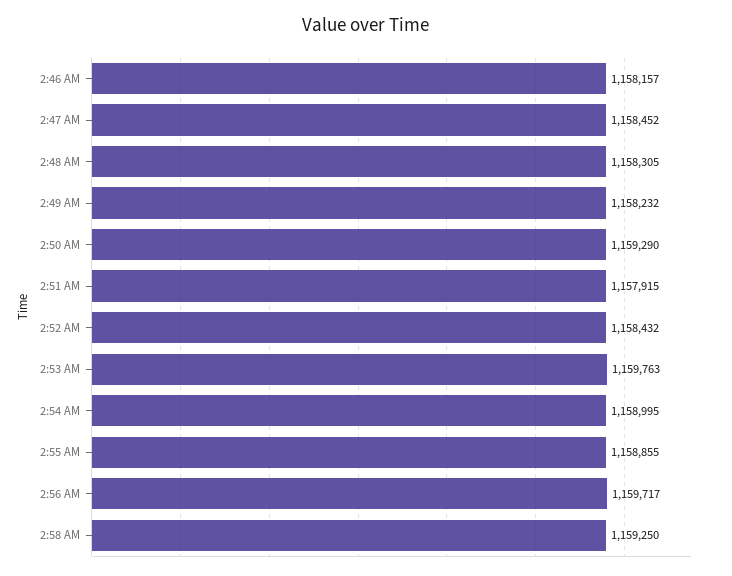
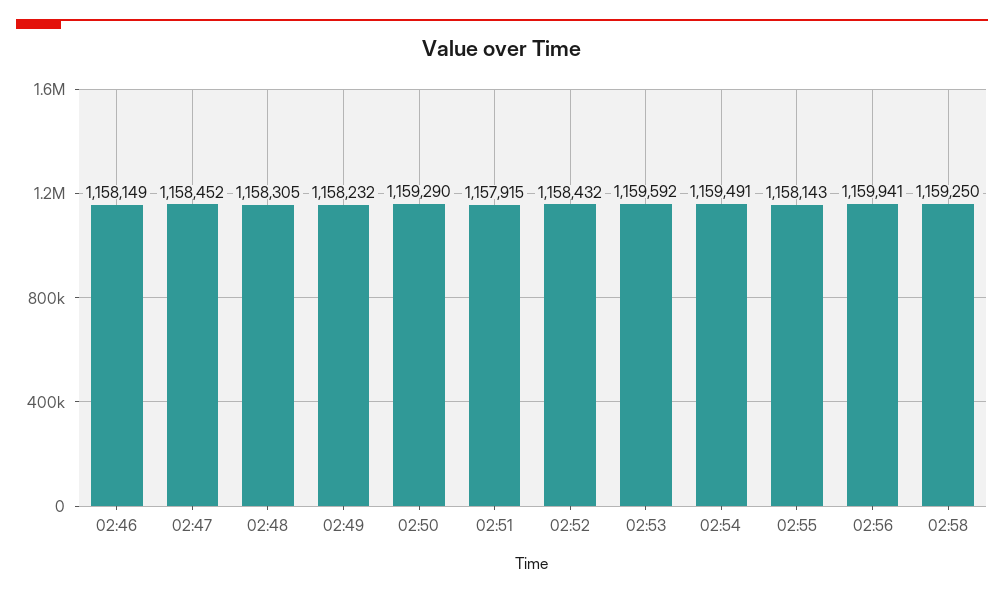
2:46 AM: 1158157 -> 1158149
2:53 AM: 1159763 -> 1159592
2:54 AM: 1158995 -> 1159491
2:55 AM: 1158855 -> 1158143
2:56 AM: 1159717 -> 1159941

